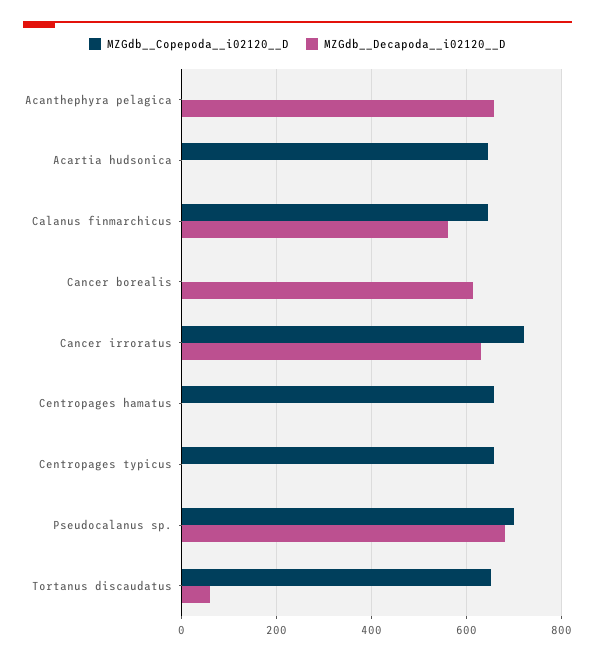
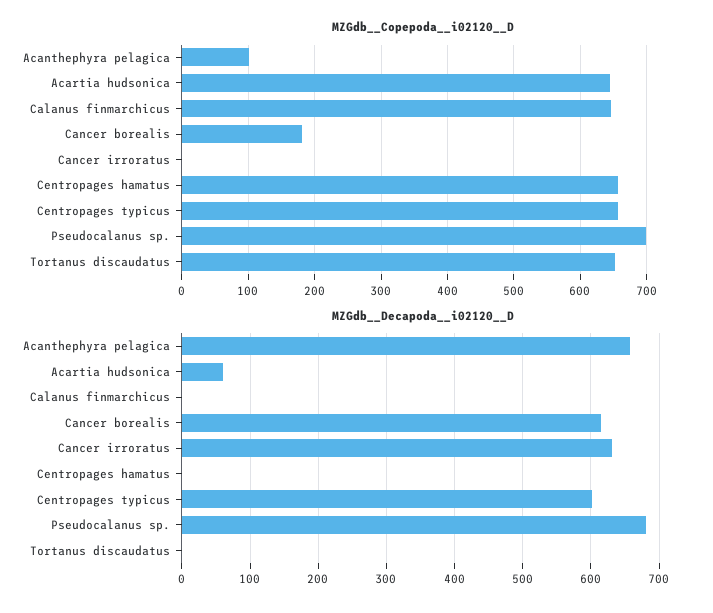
MZGdb__Copepoda__i02120__D, Acanthephyra pelagica: 0 -> 100
MZGdb__Decapoda__i02120__D, Acartia hudsonica: 0 -> 60
MZGdb__Decapoda__i02120__D, Calanus finmarchicus: 560 -> 0
MZGdb__Copepoda__i02120__D, Cancer borealis: 0 -> 180
MZGdb__Copepoda__i02120__D, Cancer irroratus: 720 -> 0
MZGdb__Decapoda__i02120__D, Centropages typicus: 0 -> 600
MZGdb__Decapoda__i02120__D, Tortanus discaudatus: 60 -> 0

